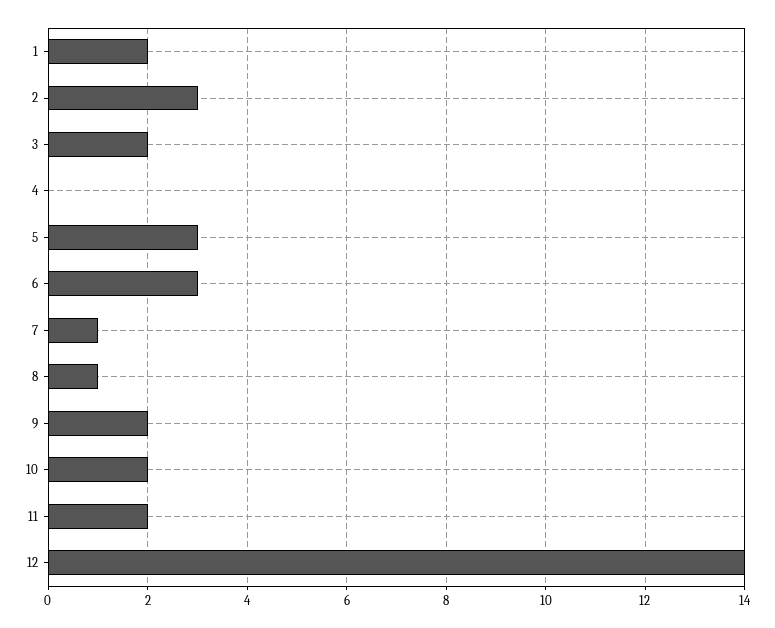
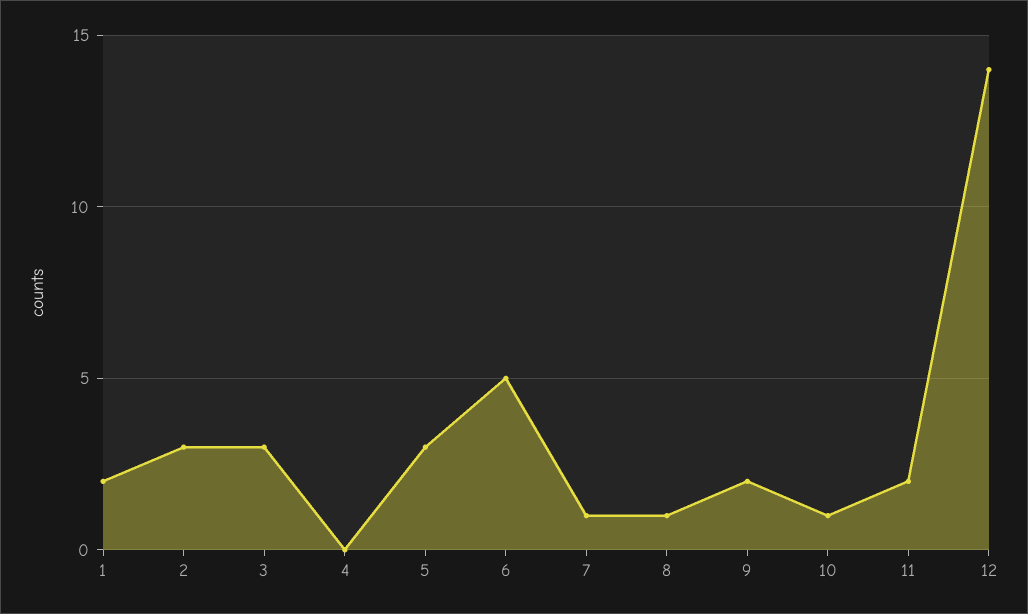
3: 2 -> 3
6: 3 -> 5
10: 2 -> 1

